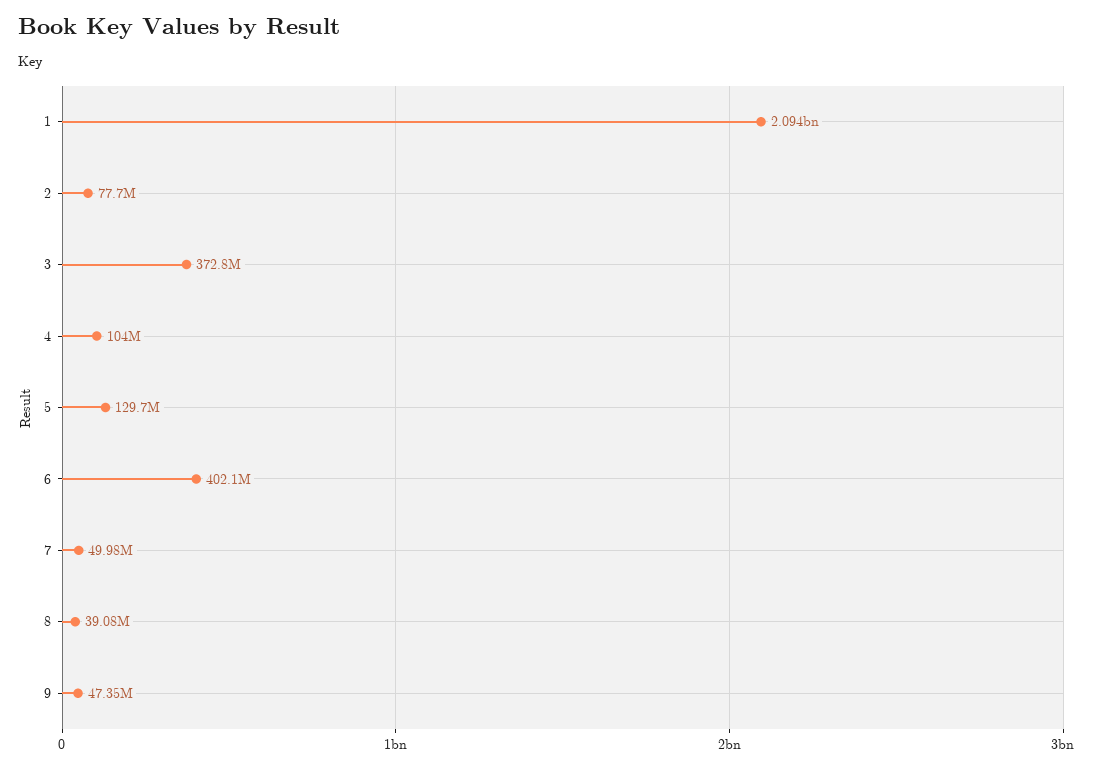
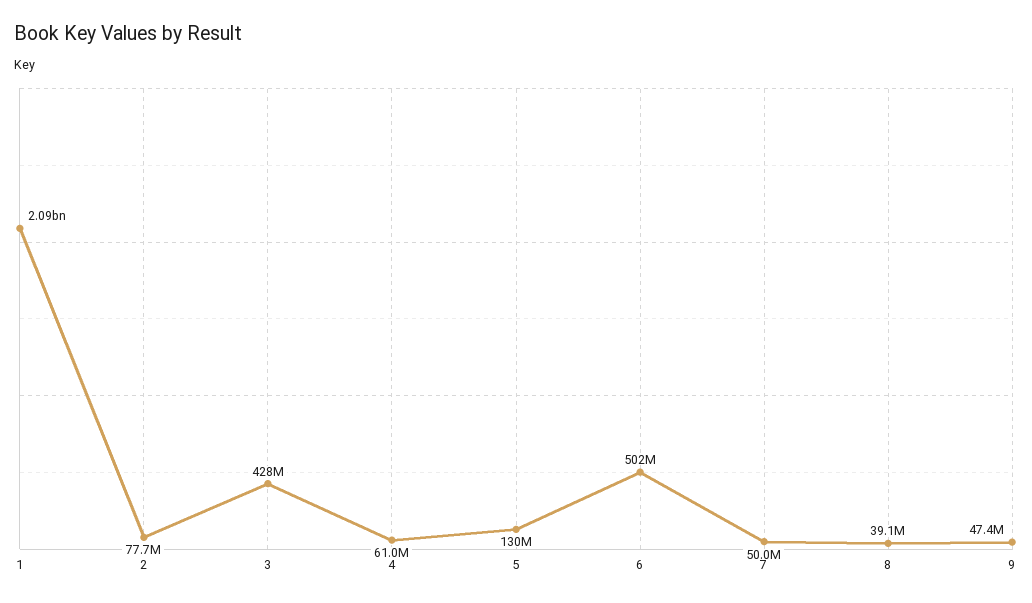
3: 372800000 -> 428000000
4: 104000000 -> 61000000
6: 402100000 -> 502000000

